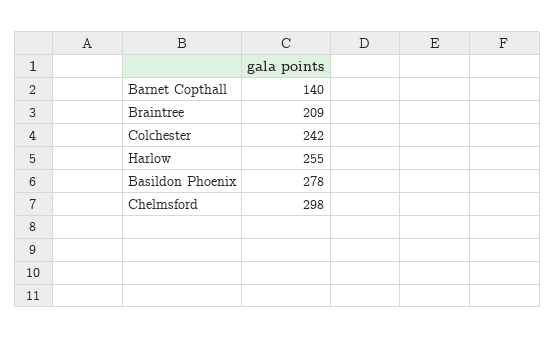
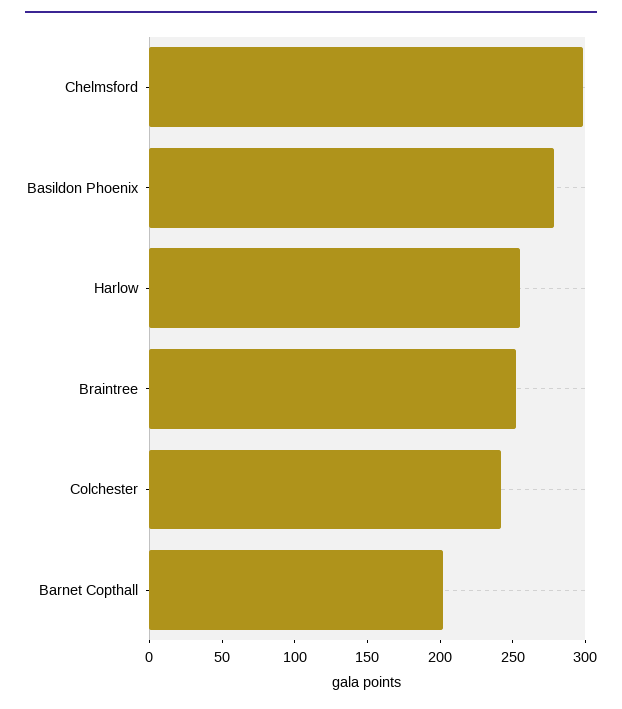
Barnet Copthall: 140 -> 200
Braintree: 209 -> 250

